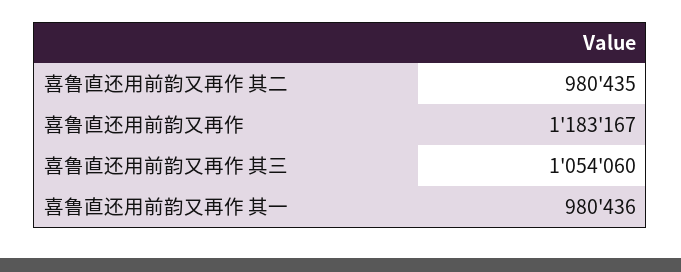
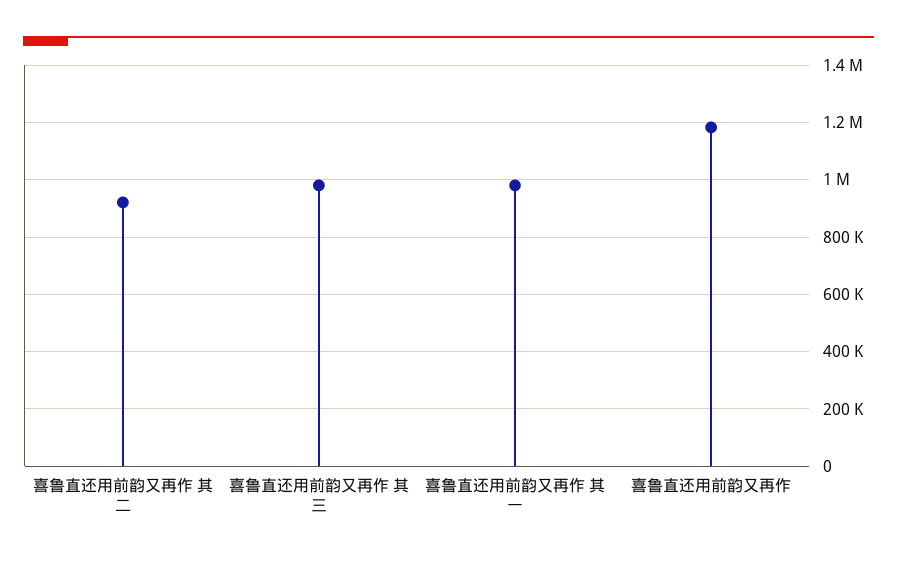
喜鲁直还用前韵又再作 其二: 980435 -> 925000
喜鲁直还用前韵又再作 其三: 1054060 -> 975000

